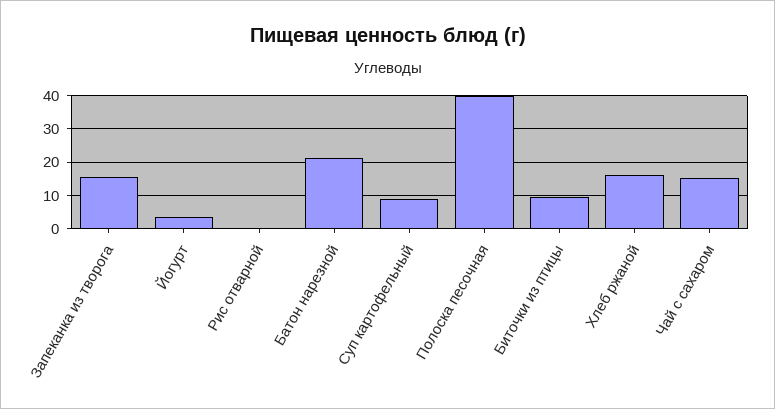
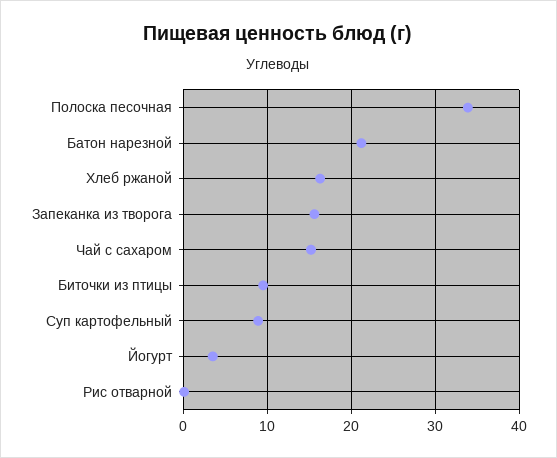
Полоска песочная: 40 -> 34

